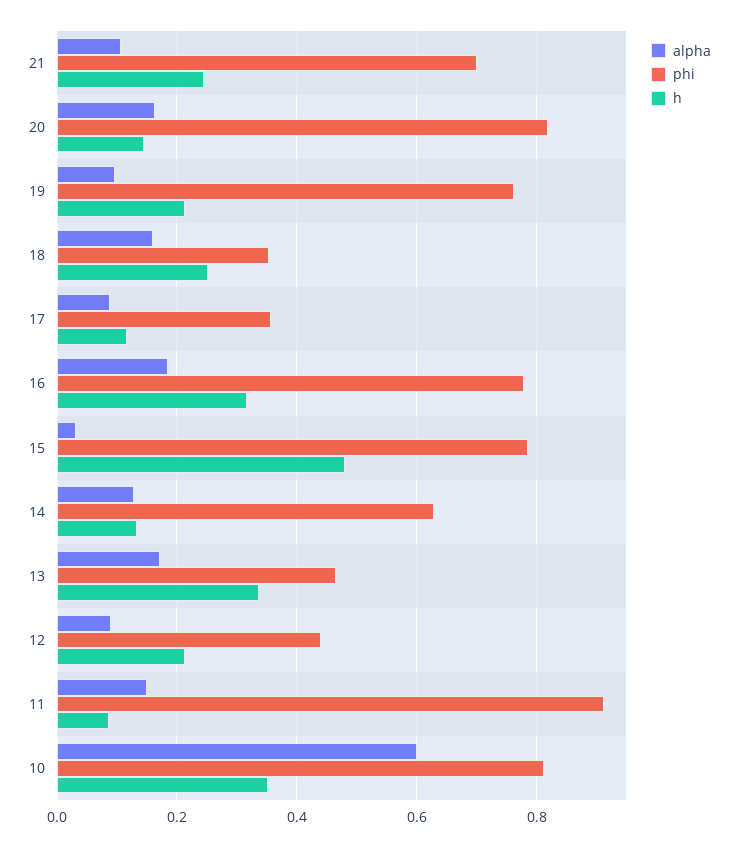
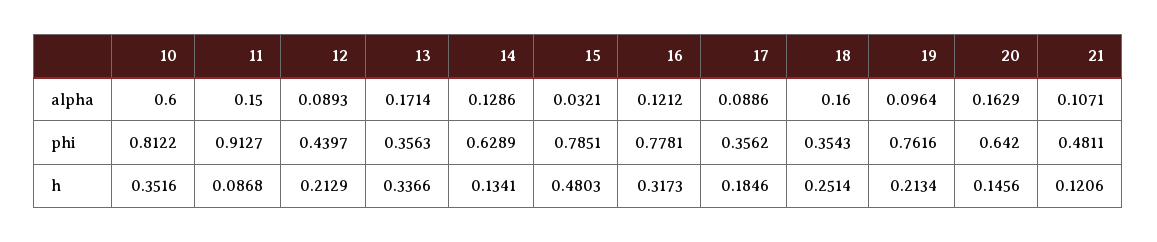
phi, 21: 0.7 -> 0.4811
h, 21: 0.24 -> 0.1206
phi, 20: 0.82 -> 0.642
h, 17: 0.12 -> 0.1846
alpha, 16: 0.18 -> 0.1212
phi, 13: 0.46 -> 0.3563

